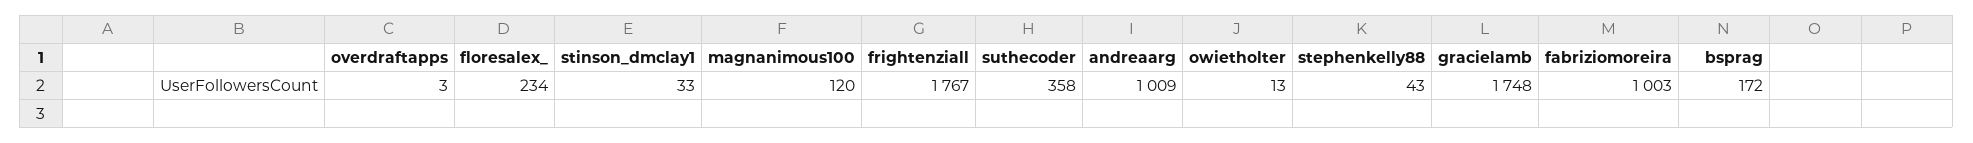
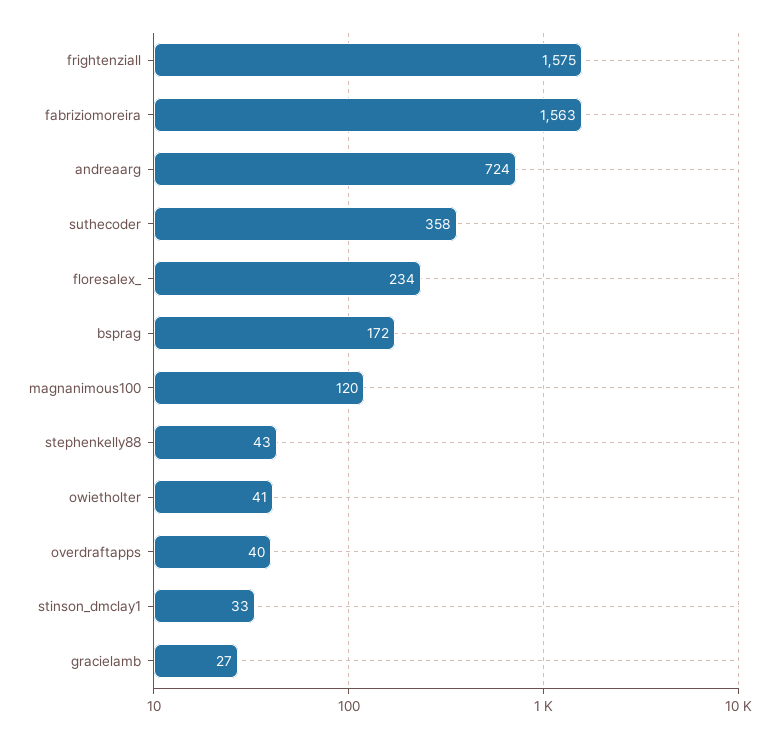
overdraftapps: 3 -> 40
frightenziall: 1767 -> 1575
andreaarg: 1009 -> 724
owietholter: 13 -> 41
gracielamb: 1748 -> 27
fabriziomoreira: 1003 -> 1563

